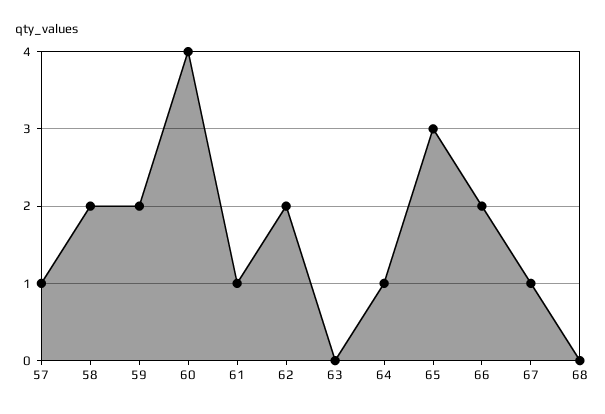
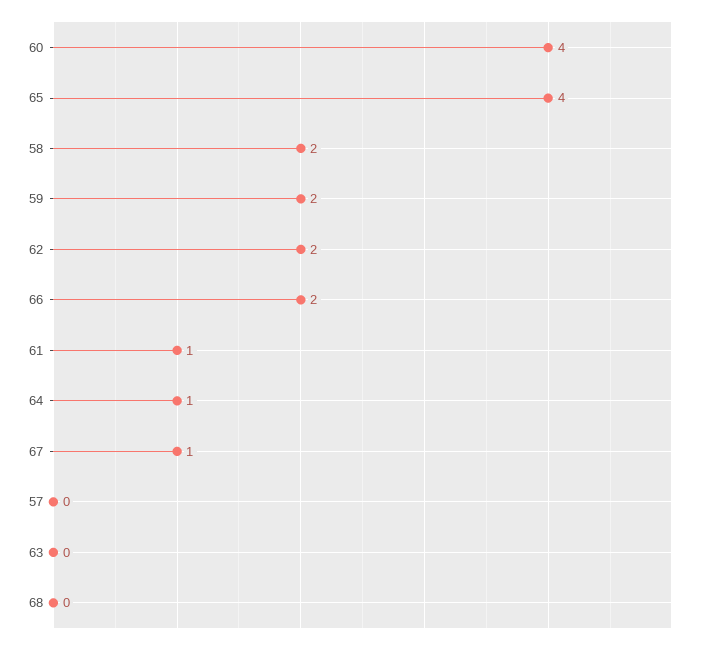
57: 1 -> 0
65: 3 -> 4

